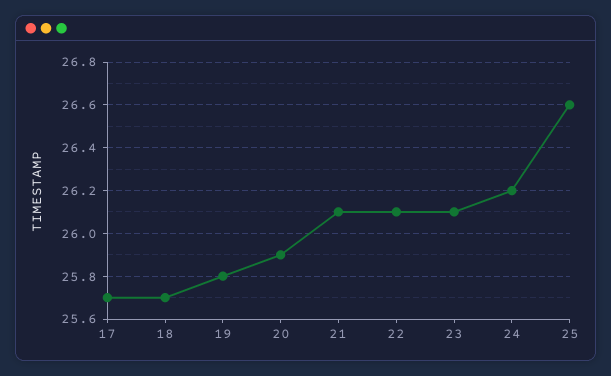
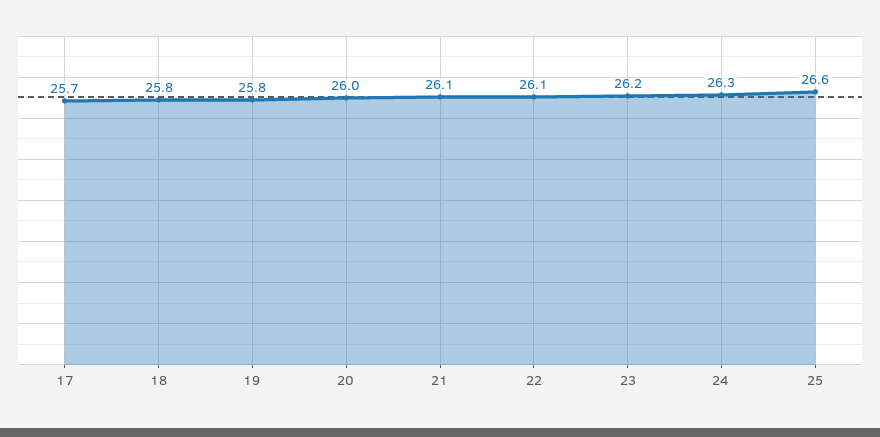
18: 25.7 -> 25.8
20: 25.9 -> 26
23: 26.1 -> 26.2
24: 26.2 -> 26.3

